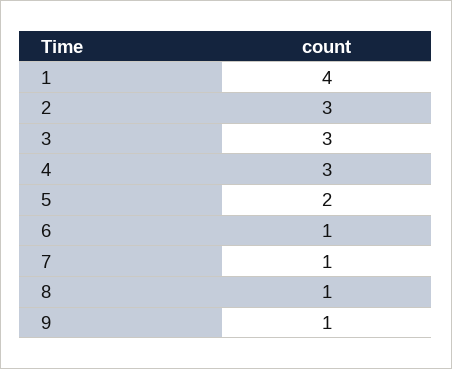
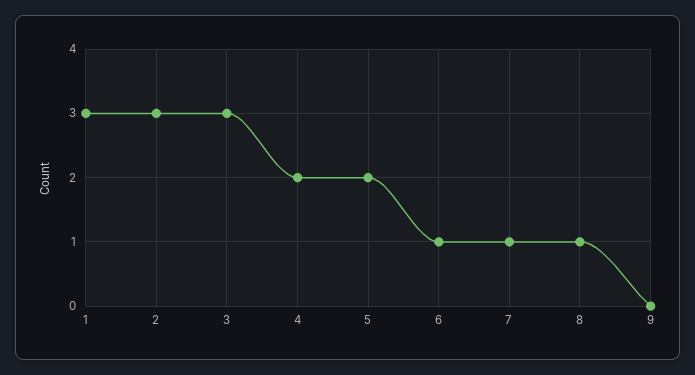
1: 4 -> 3
4: 3 -> 2
9: 1 -> 0

